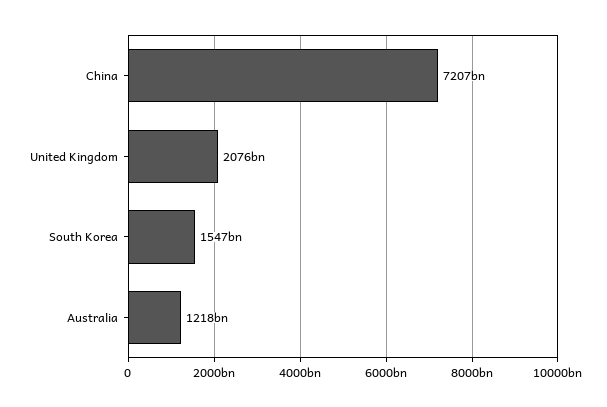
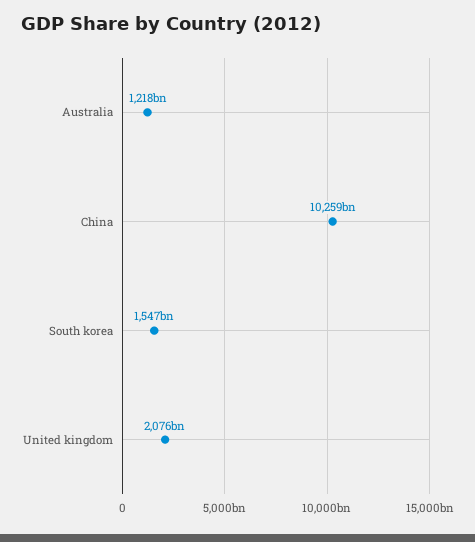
China: 7207000000000 -> 10259000000000

